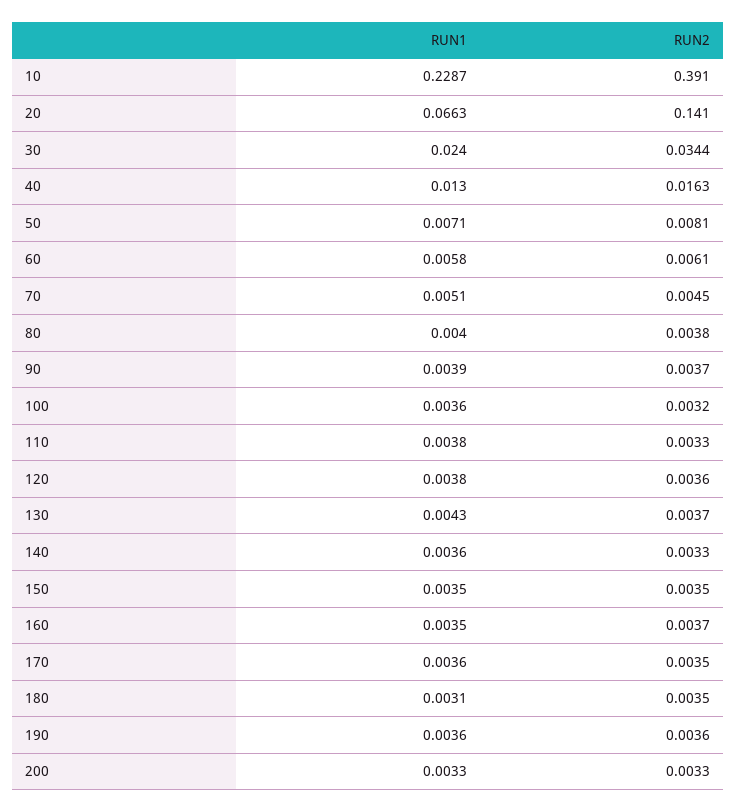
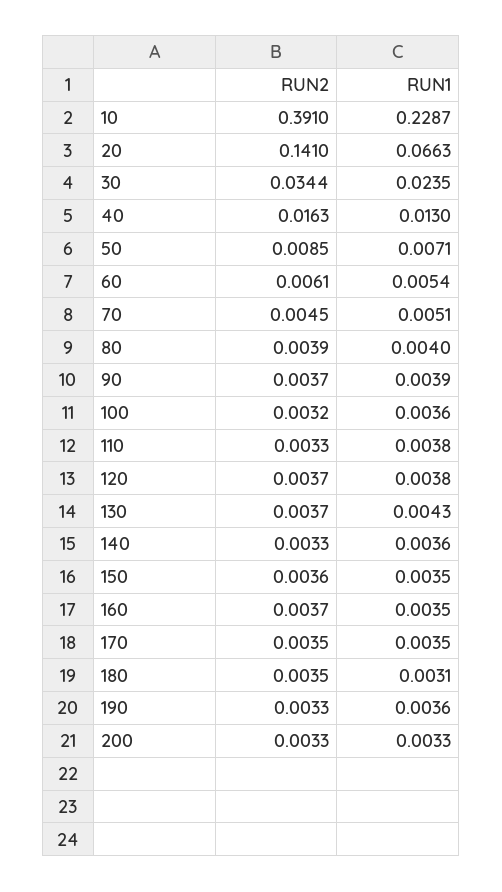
RUN1, 30: 0.024 -> 0.0235
RUN2, 50: 0.0081 -> 0.0085
RUN1, 60: 0.0058 -> 0.0054
RUN2, 80: 0.0038 -> 0.0039
RUN2, 120: 0.0036 -> 0.0037
RUN2, 150: 0.0035 -> 0.0036
RUN1, 170: 0.0036 -> 0.0035
RUN2, 190: 0.0036 -> 0.0033

